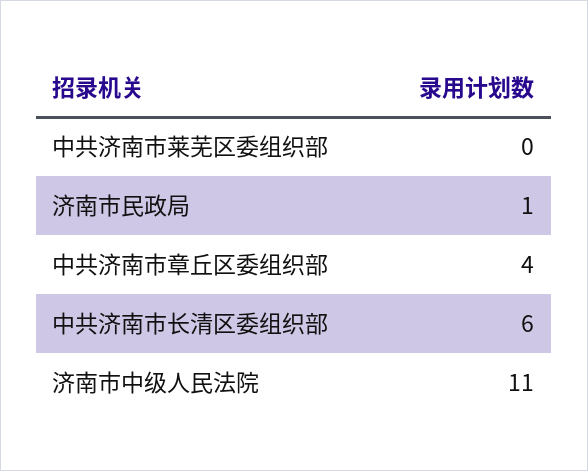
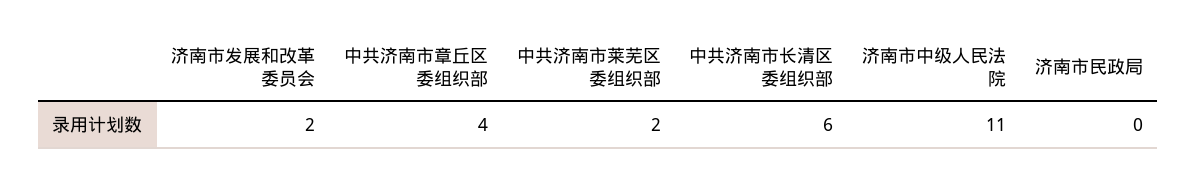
中共济南市莱芜区委组织部: 0 -> 2
济南市民政局: 1 -> 0
济南市发展和改革委员会: none -> 2

